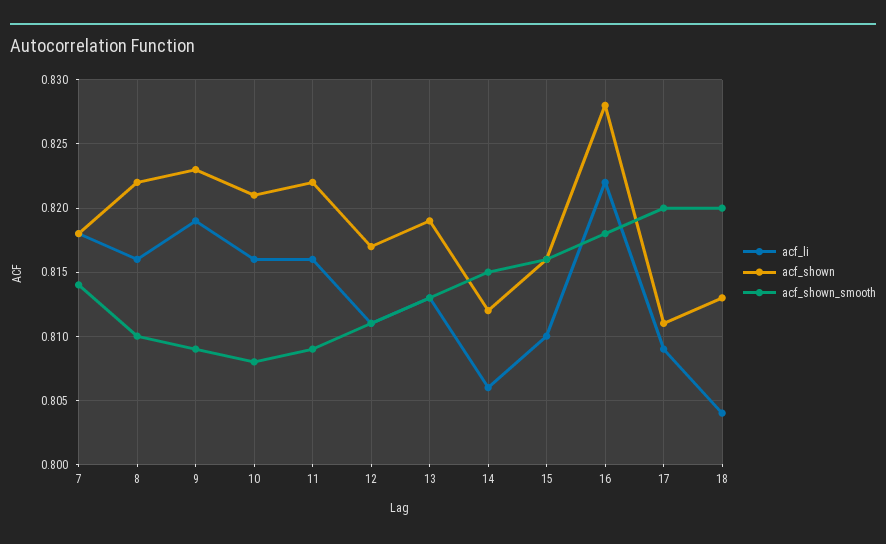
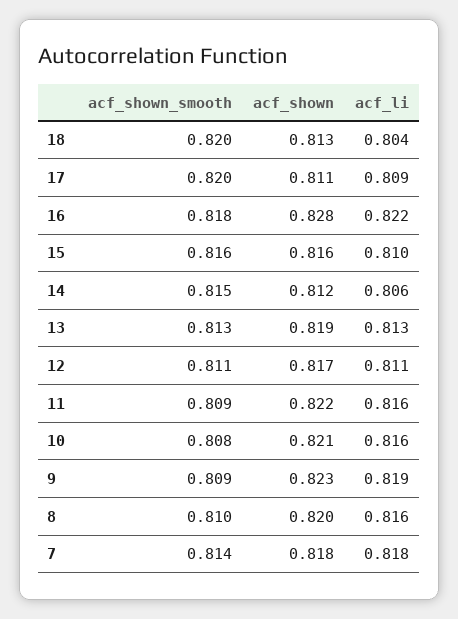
acf_shown, 8: 0.822 -> 0.82

